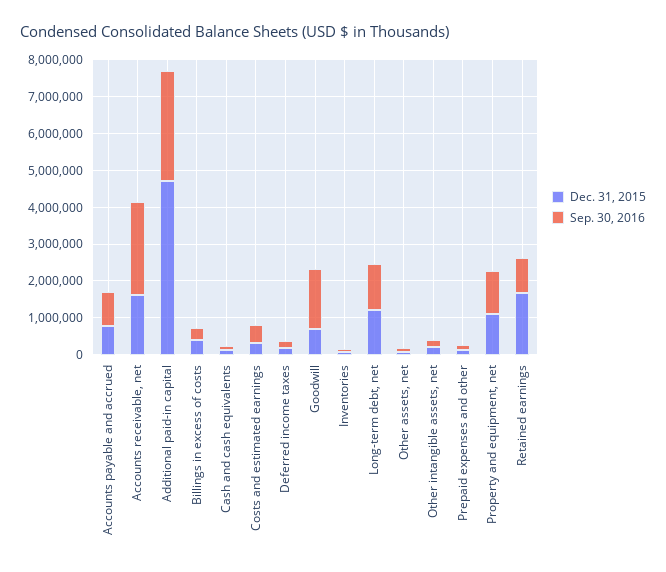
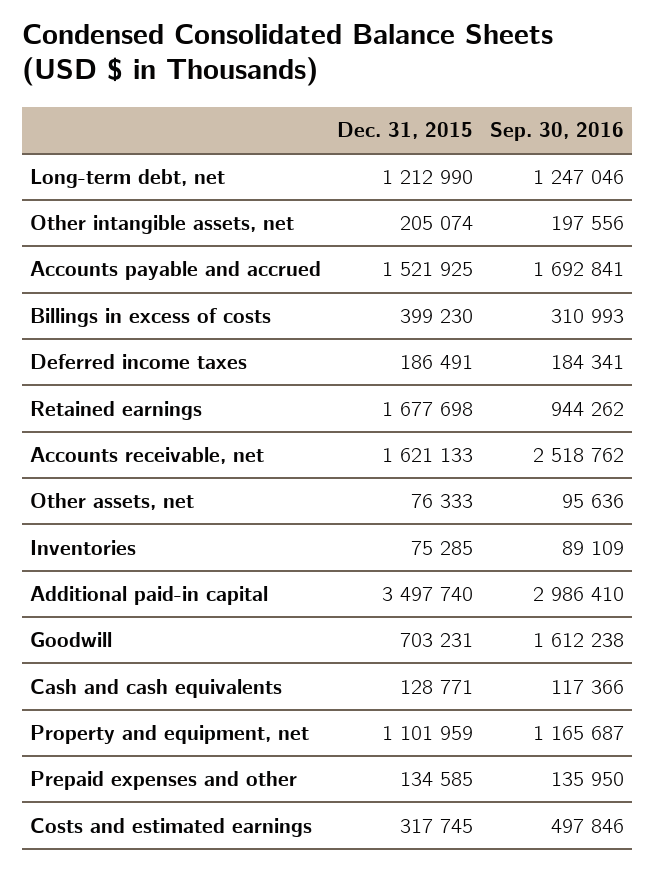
Dec. 31, 2015, Accounts payable and accrued: 750000 -> 1521925
Sep. 30, 2016, Accounts payable and accrued: 1000000 -> 1692841
Dec. 31, 2015, Additional paid-in capital: 4750000 -> 3497740

